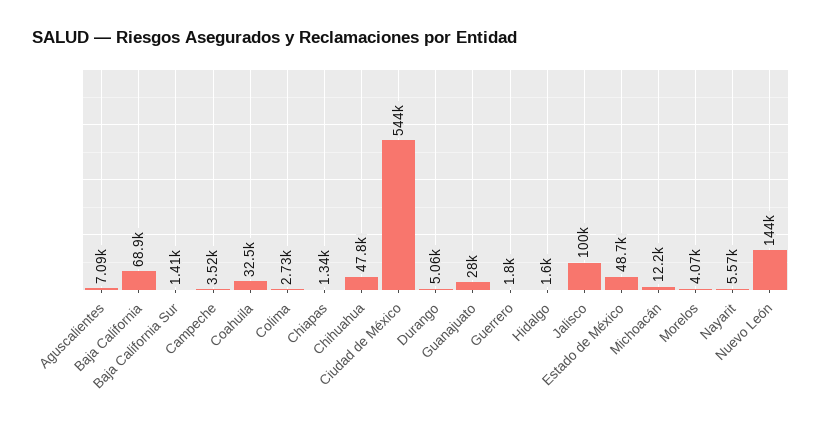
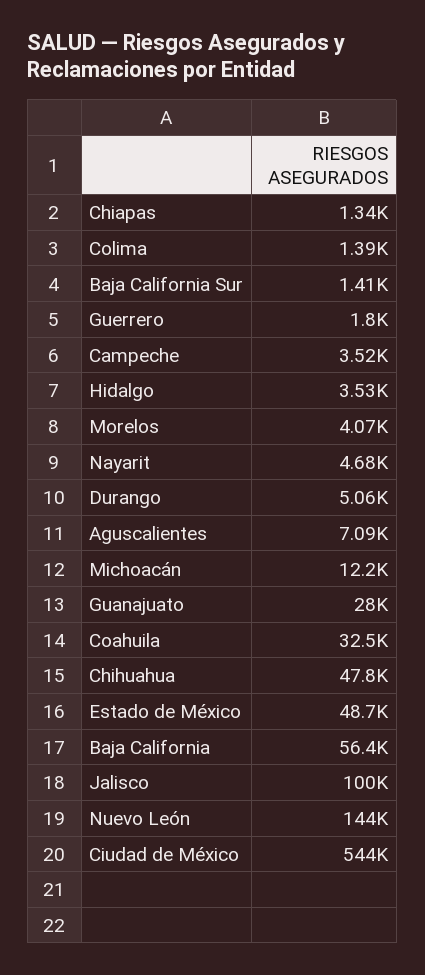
Baja California: 68900 -> 56400
Colima: 2730 -> 1390
Hidalgo: 1600 -> 3530
Nayarit: 5570 -> 4680

